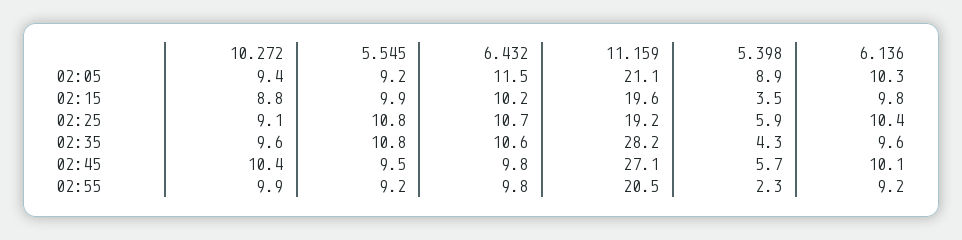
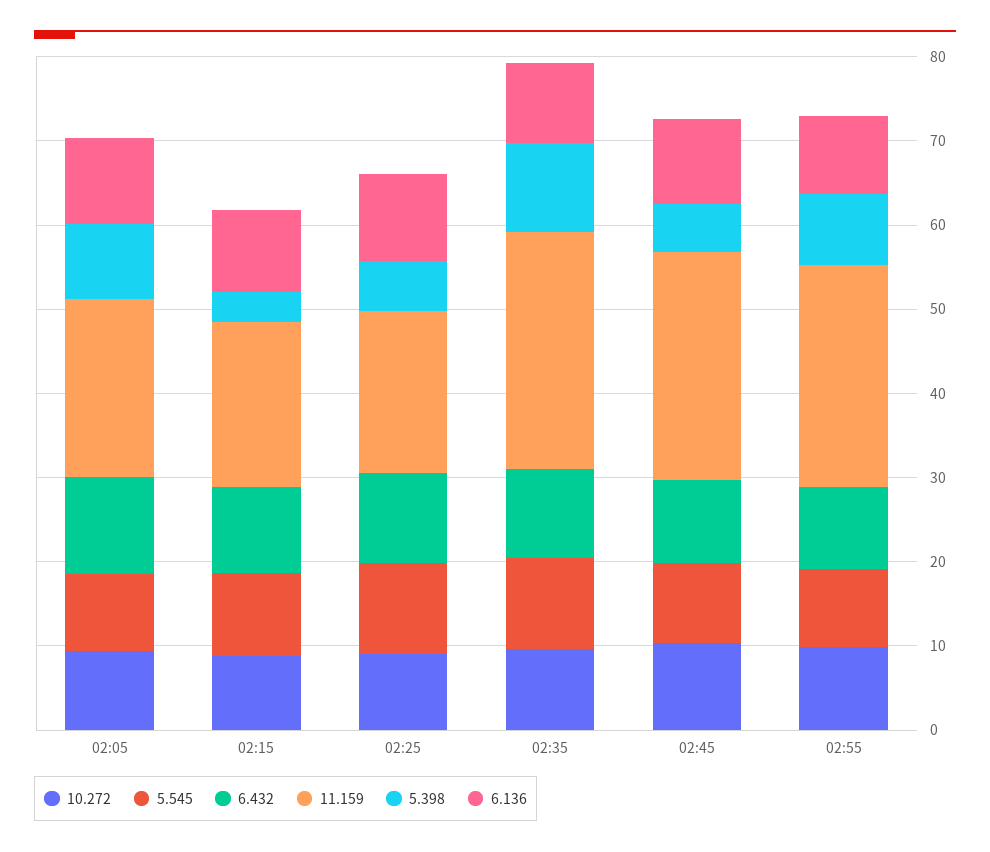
5.398, 02:35: 4.3 -> 10
11.159, 02:55: 20.5 -> 26
5.398, 02:55: 2.3 -> 8

